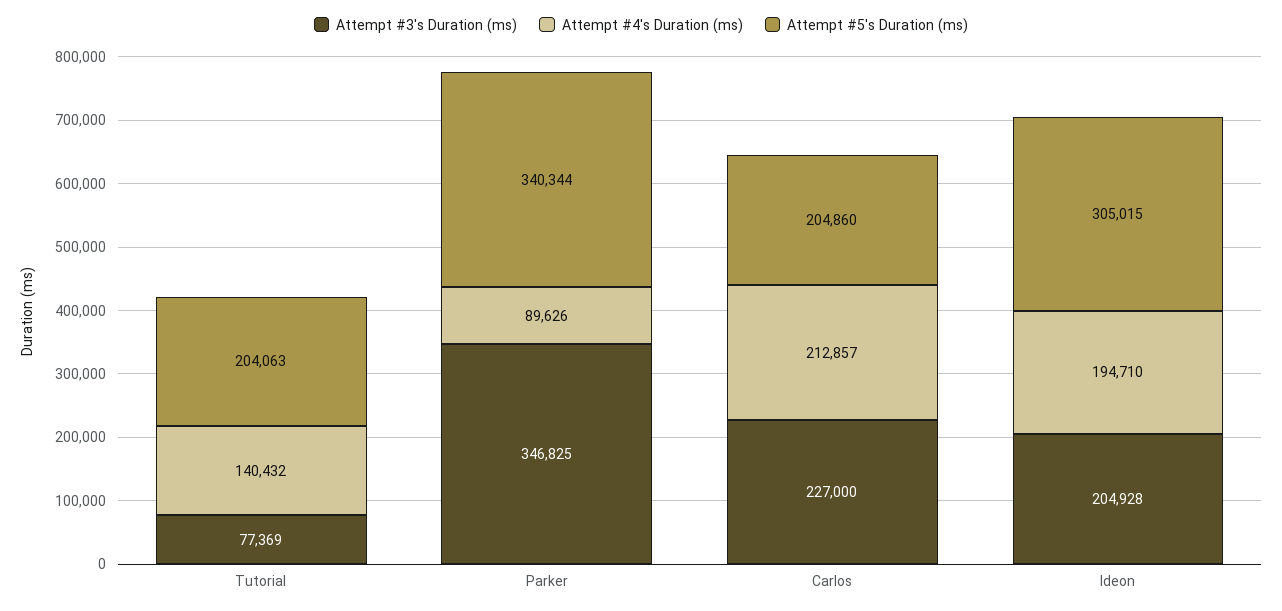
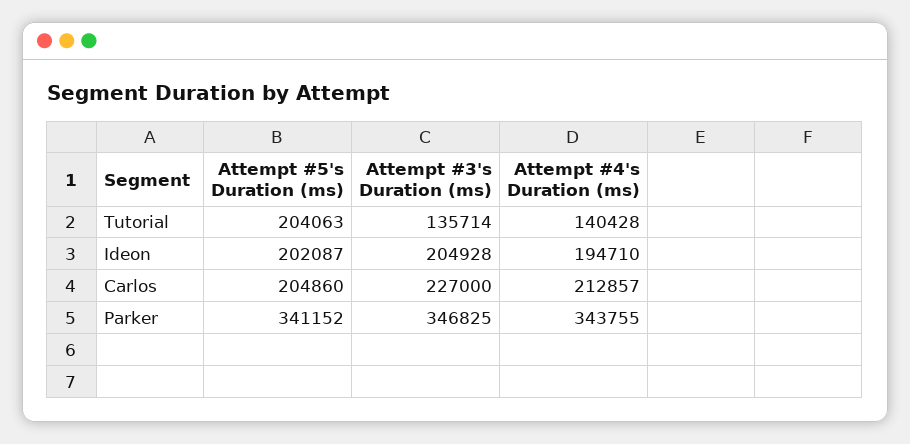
Attempt #3's Duration (ms), Tutorial: 77369 -> 135714
Attempt #4's Duration (ms), Tutorial: 140432 -> 140428
Attempt #4's Duration (ms), Parker: 89626 -> 343755
Attempt #5's Duration (ms), Parker: 340344 -> 341152
Attempt #5's Duration (ms), Ideon: 305015 -> 202087

